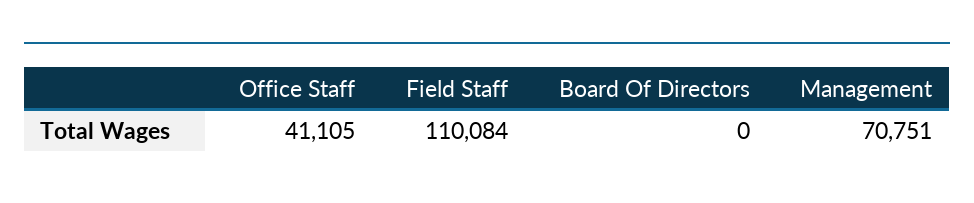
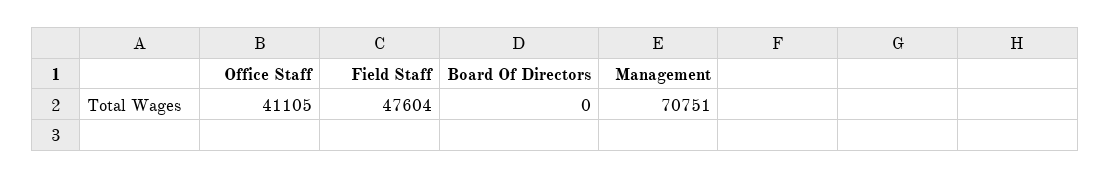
Field Staff: 110084 -> 47604

